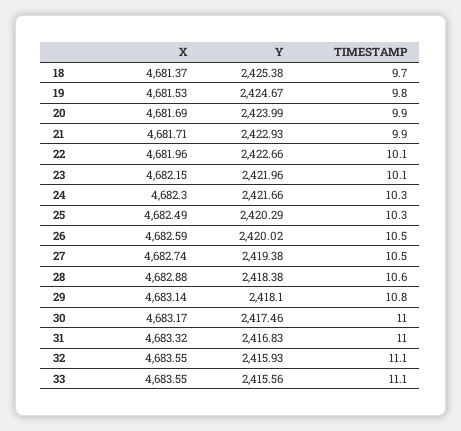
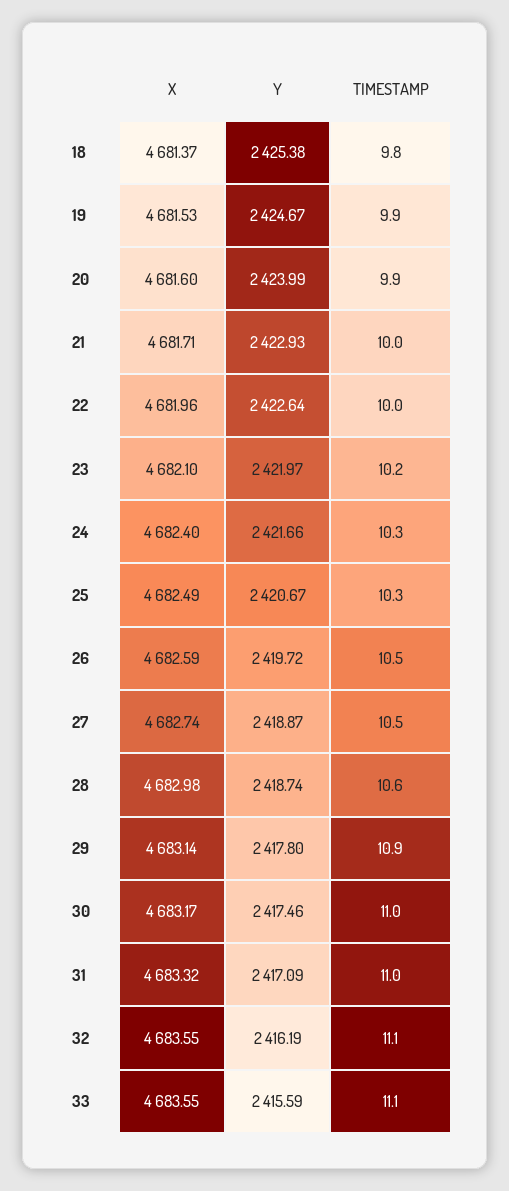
TIMESTAMP, 18: 9.7 -> 9.8
TIMESTAMP, 19: 9.8 -> 9.9
X, 20: 4681.69 -> 4681.6
TIMESTAMP, 21: 9.9 -> 10
Y, 22: 2422.66 -> 2422.64
TIMESTAMP, 22: 10.1 -> 10
X, 23: 4682.15 -> 4682.1
Y, 23: 2421.96 -> 2421.97
TIMESTAMP, 23: 10.1 -> 10.2
X, 24: 4682.3 -> 4682.4
Y, 25: 2420.29 -> 2420.67
Y, 26: 2420.02 -> 2419.72
Y, 27: 2419.38 -> 2418.87
X, 28: 4682.88 -> 4682.98
Y, 28: 2418.38 -> 2418.74
Y, 29: 2418.1 -> 2417.8
TIMESTAMP, 29: 10.8 -> 10.9
Y, 31: 2416.83 -> 2417.09
Y, 32: 2415.93 -> 2416.19
Y, 33: 2415.56 -> 2415.59

